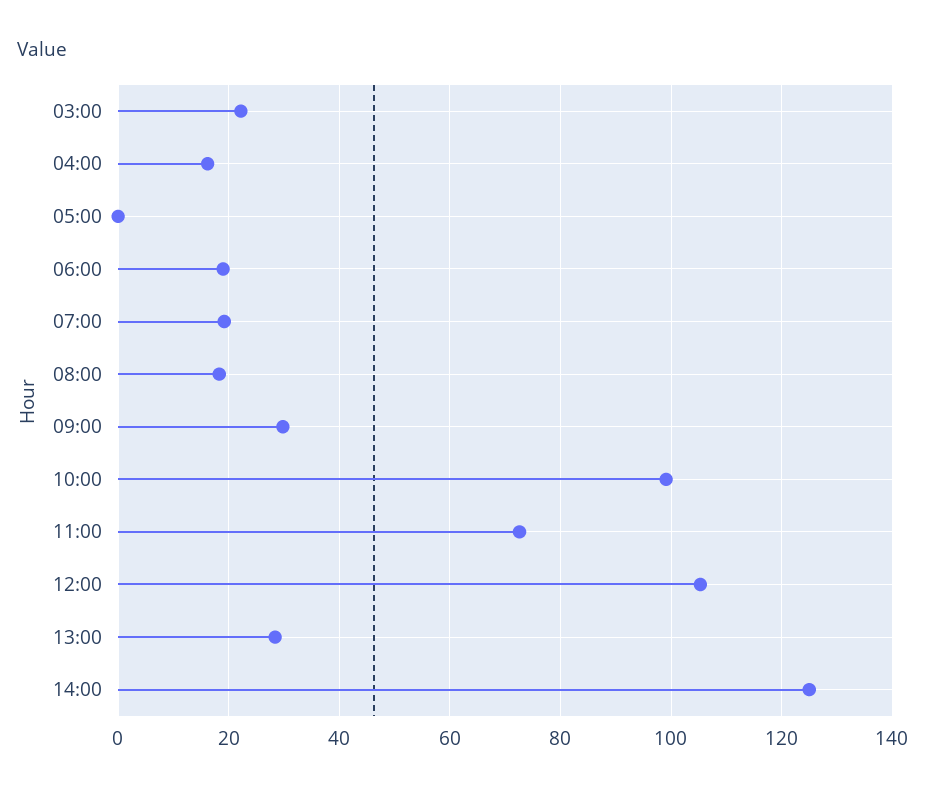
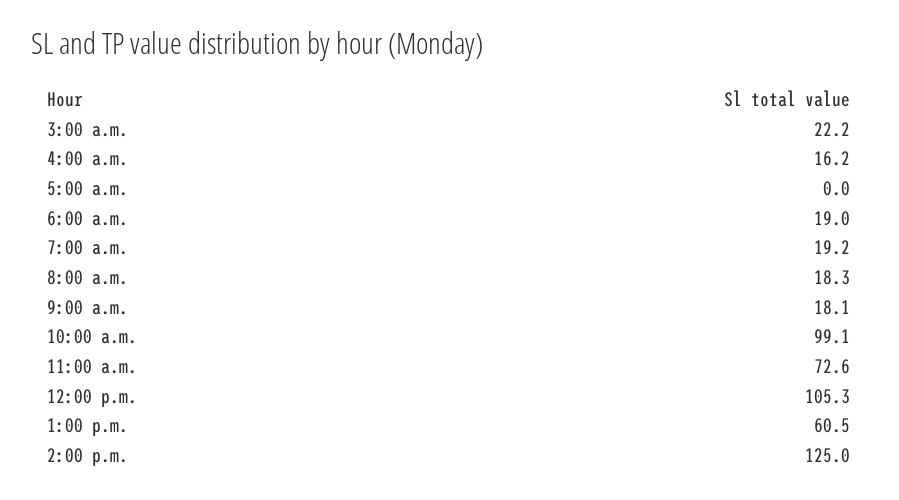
09:00: 30 -> 18.1
13:00: 28 -> 60.5

